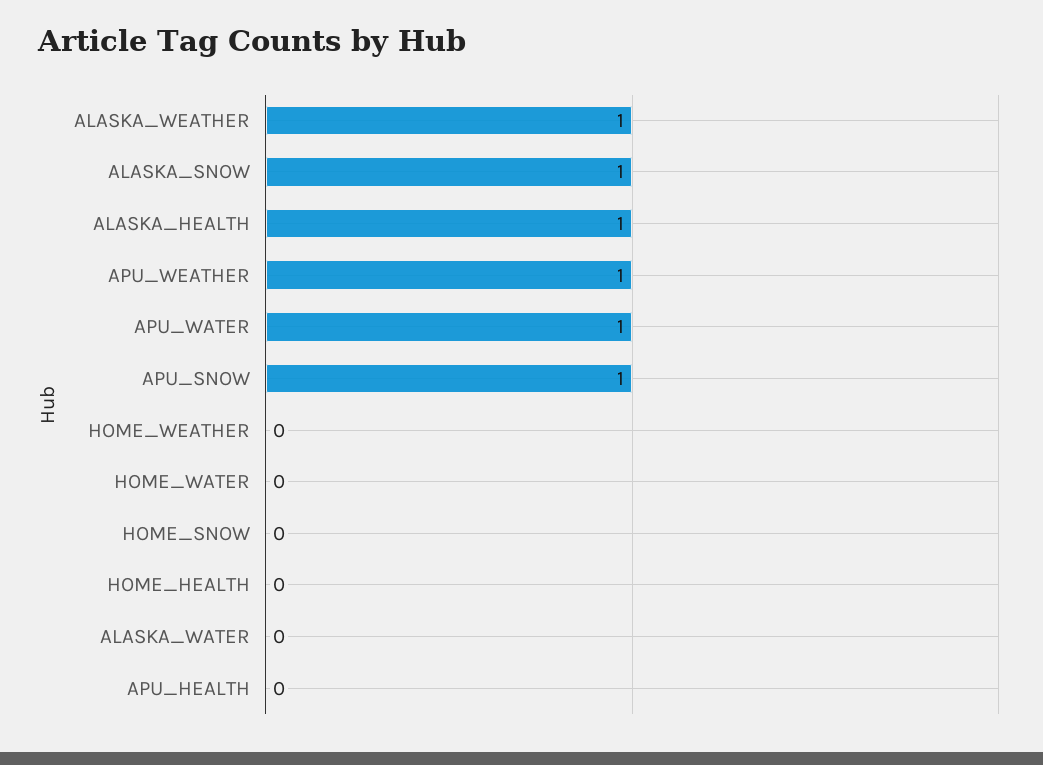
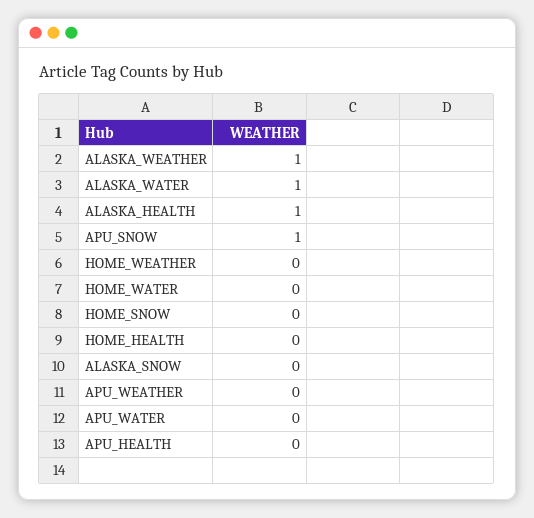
ALASKA_SNOW: 1 -> 0
APU_WEATHER: 1 -> 0
APU_WATER: 1 -> 0
ALASKA_WATER: 0 -> 1

